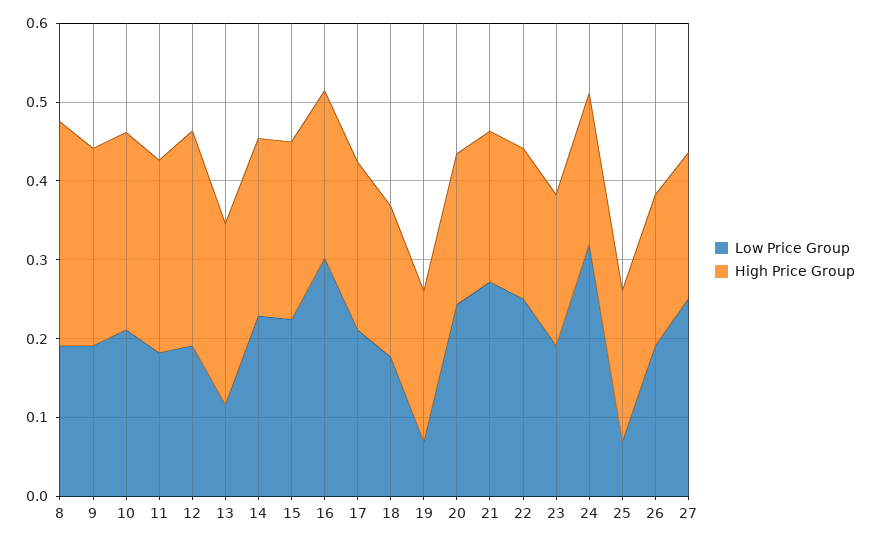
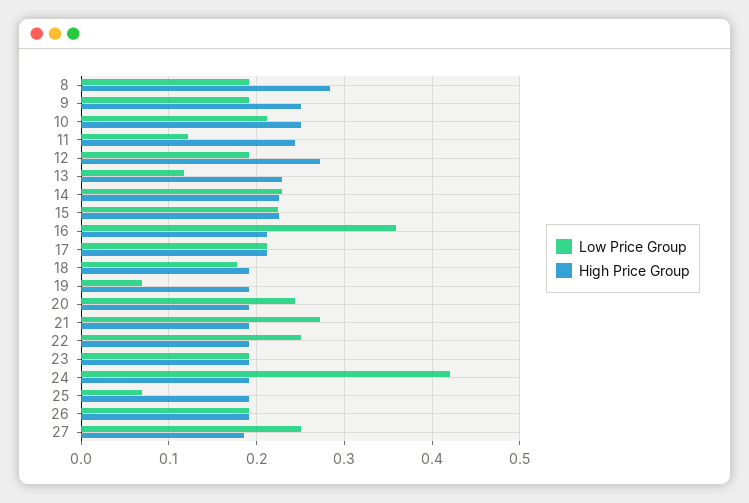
Low Price Group, 11: 0.18 -> 0.12
Low Price Group, 16: 0.3 -> 0.36
Low Price Group, 24: 0.32 -> 0.42

